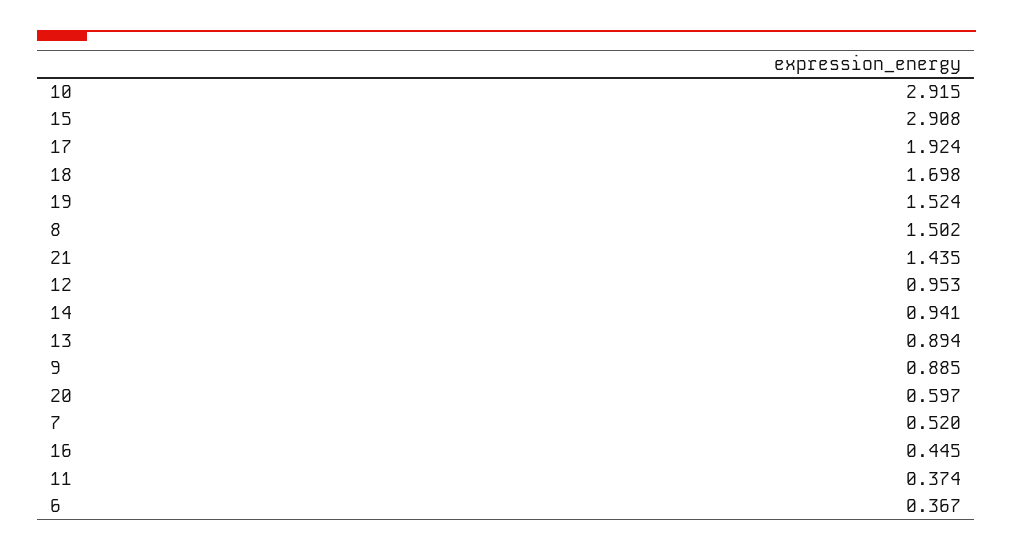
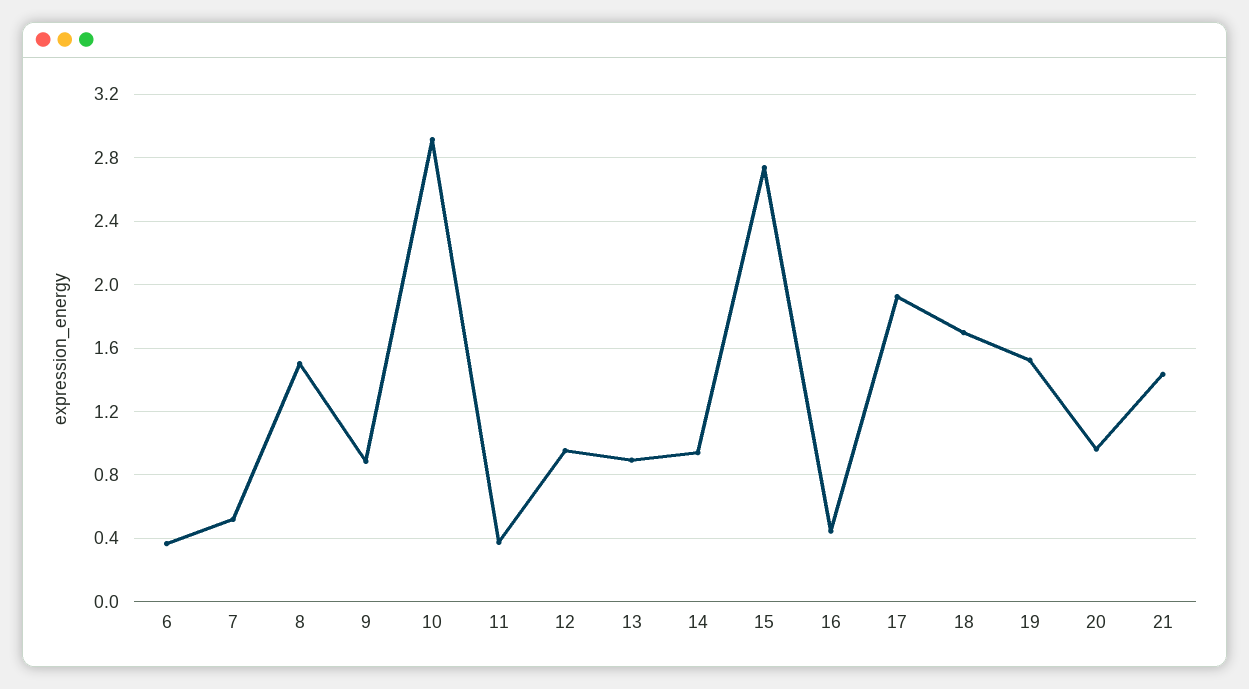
15: 2.908 -> 2.75
20: 0.597 -> 0.95

